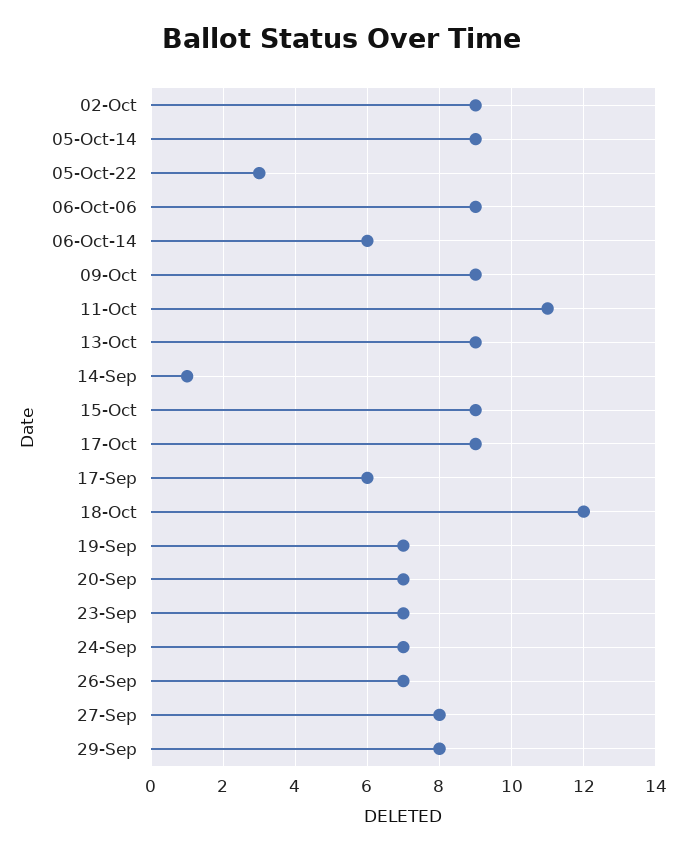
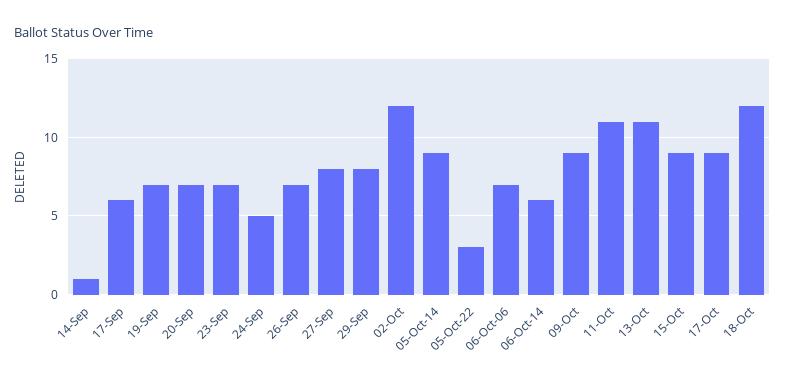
02-Oct: 9 -> 12
06-Oct-06: 9 -> 7
13-Oct: 9 -> 11
24-Sep: 7 -> 5

